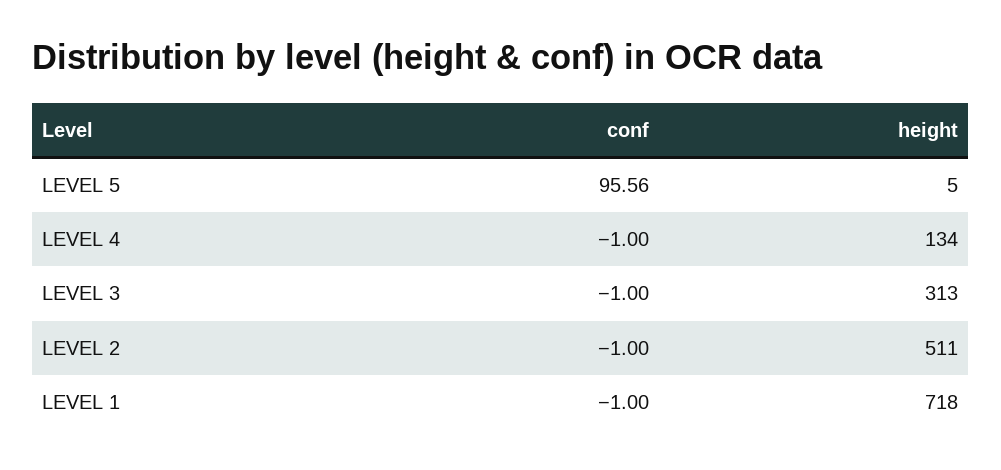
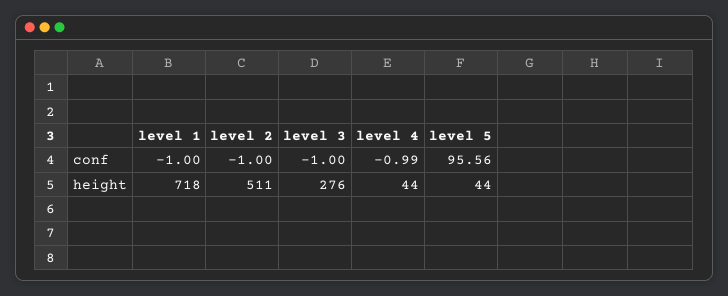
height, LEVEL 5: 5 -> 44
conf, LEVEL 4: -1 -> -0.99
height, LEVEL 4: 134 -> 44
height, LEVEL 3: 313 -> 276

